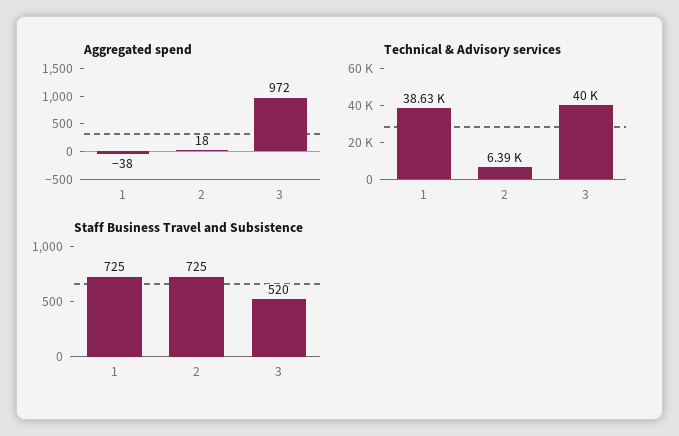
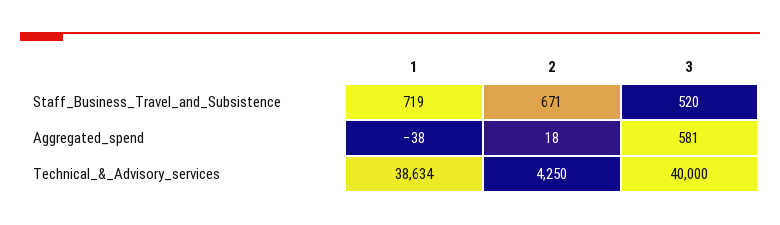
Aggregated spend, 3: 972 -> 581
Technical & Advisory services, 2: 6390 -> 4250
Staff Business Travel and Subsistence, 1: 725 -> 719
Staff Business Travel and Subsistence, 2: 725 -> 671

